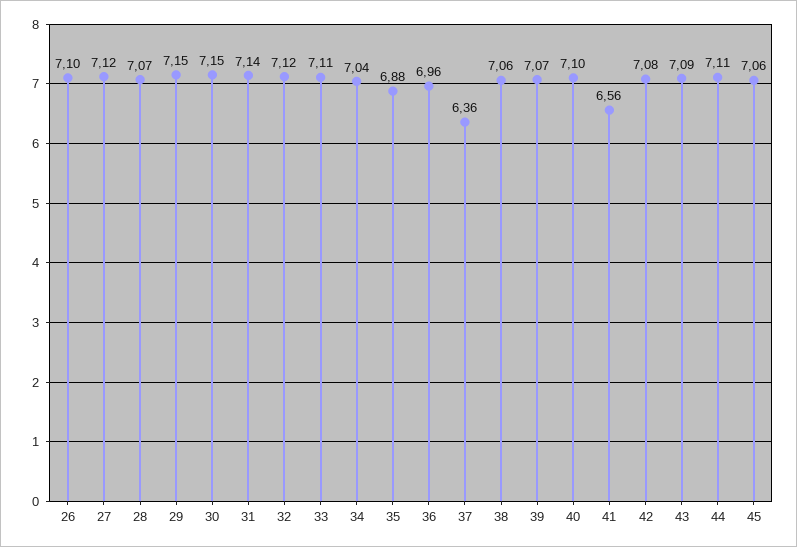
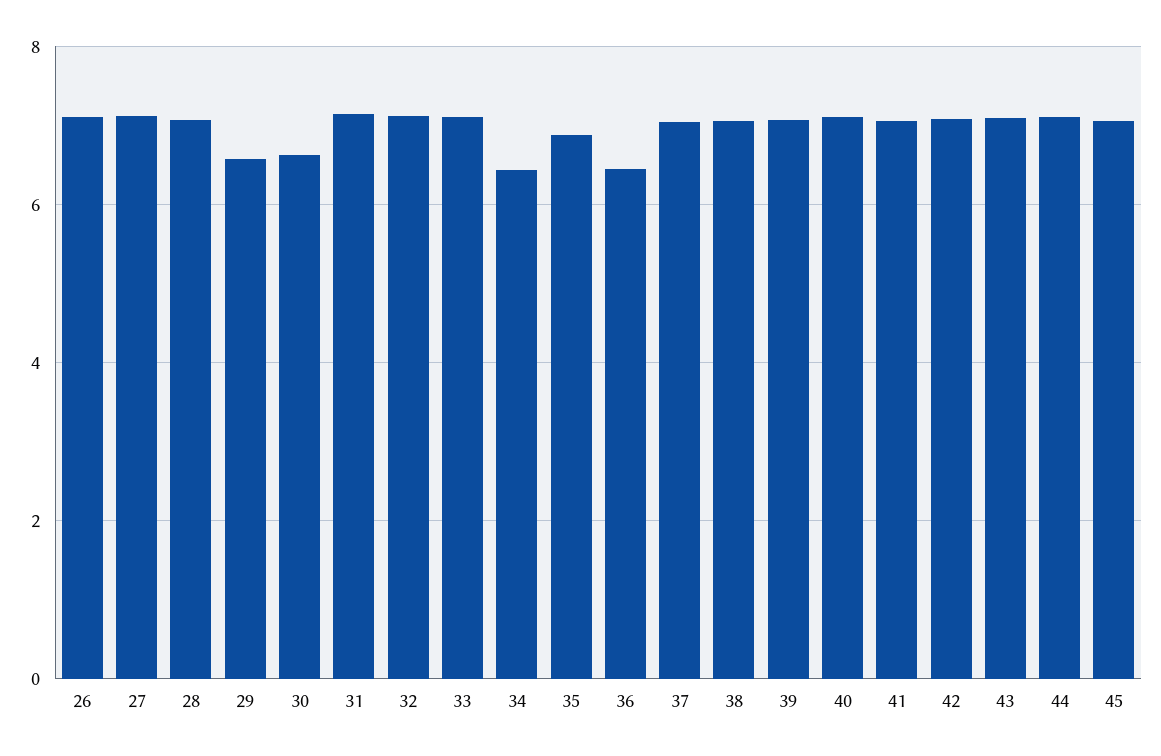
29: 7.15 -> 6.6
30: 7.15 -> 6.6
34: 7.04 -> 6.4
36: 6.96 -> 6.4
37: 6.36 -> 7
41: 6.56 -> 7

